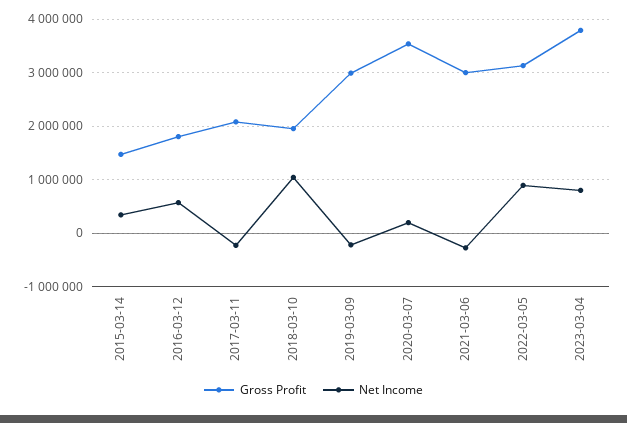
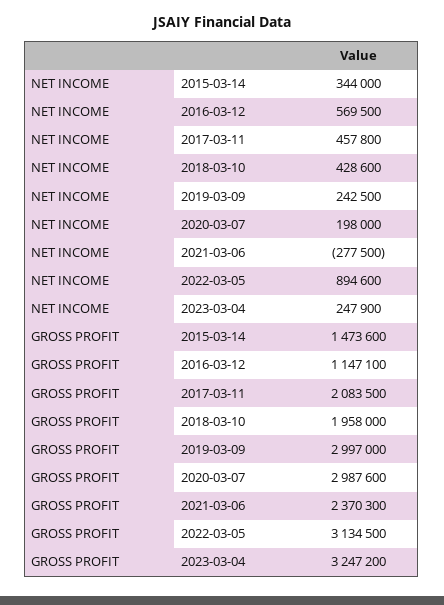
Gross Profit, 2016-03-12: 1800000 -> 1147100
Net Income, 2017-03-11: -200000 -> 457800
Net Income, 2018-03-10: 1000000 -> 428600
Net Income, 2019-03-09: -200000 -> 242500
Gross Profit, 2020-03-07: 3600000 -> 2987600
Gross Profit, 2021-03-06: 3000000 -> 2370300
Gross Profit, 2023-03-04: 3800000 -> 3247200
Net Income, 2023-03-04: 800000 -> 247900

